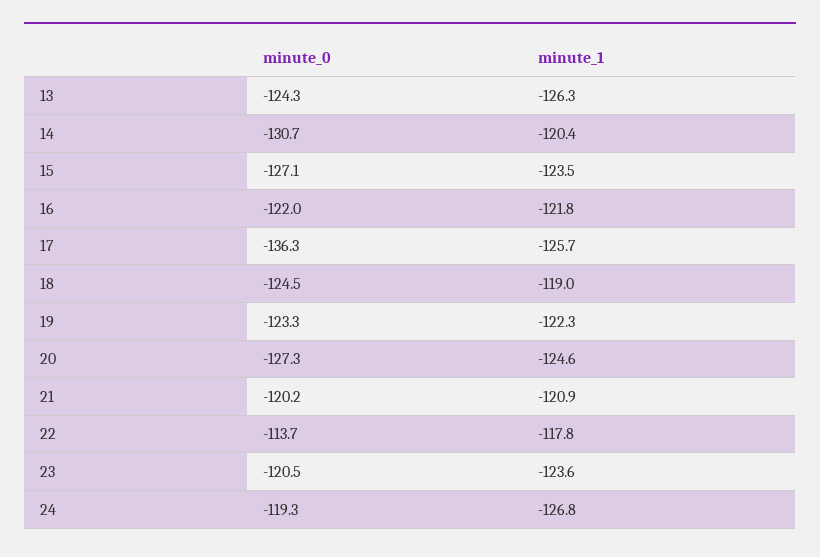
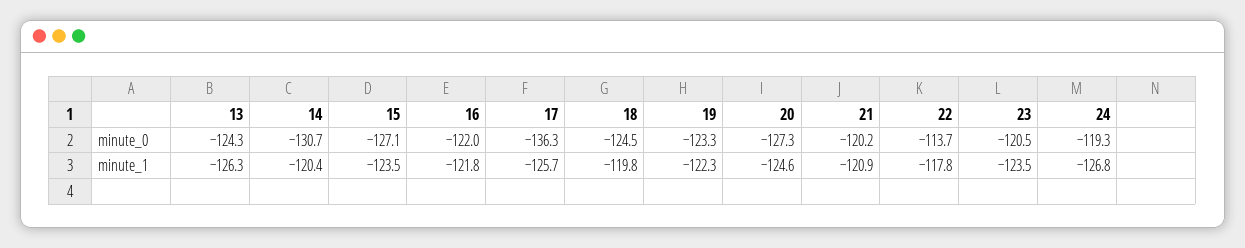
minute_1, 18: -119 -> -119.8
minute_1, 23: -123.6 -> -123.5

